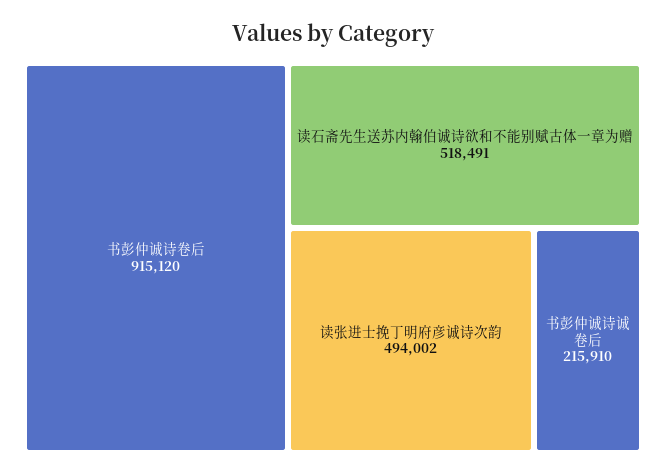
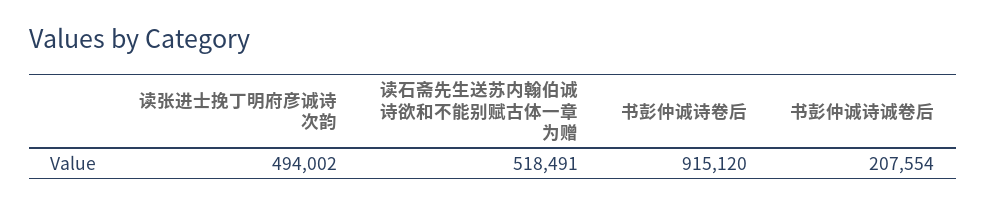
书彭仲诚诗诚卷后: 215910 -> 207554

